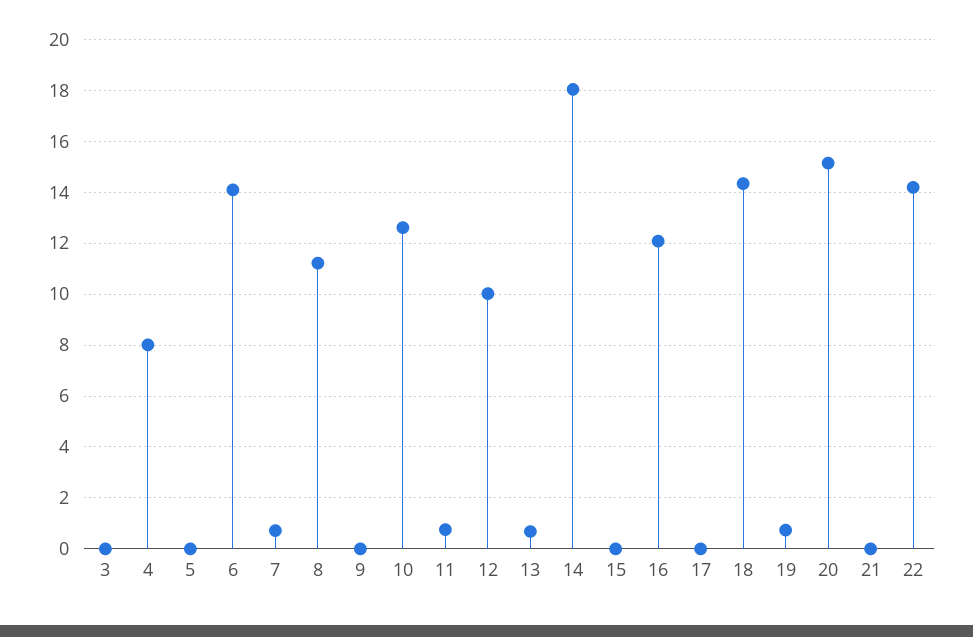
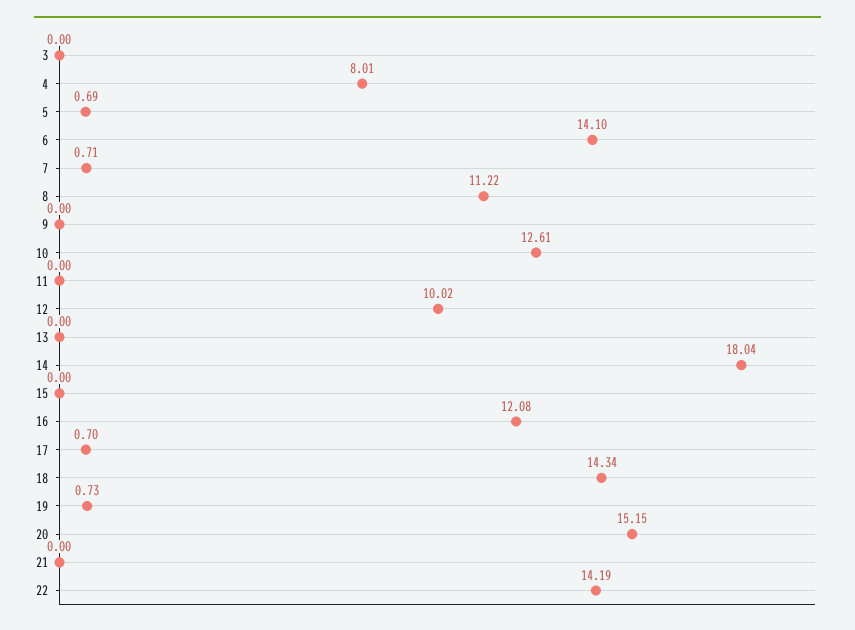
5: 0 -> 0.69
11: 0.75 -> 0
13: 0.75 -> 0
17: 0 -> 0.7

